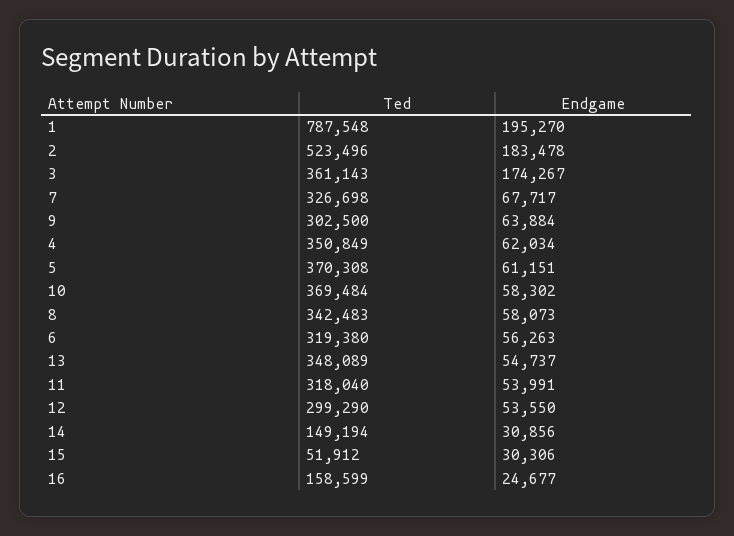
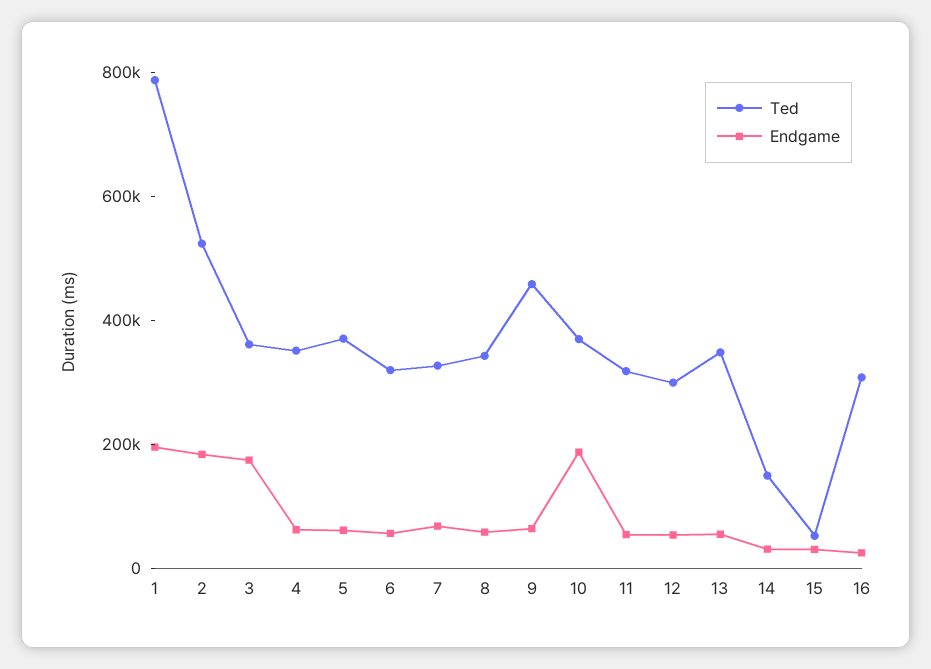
Ted, 9: 302500 -> 450000
Endgame, 10: 58302 -> 200000
Ted, 16: 158599 -> 300000

